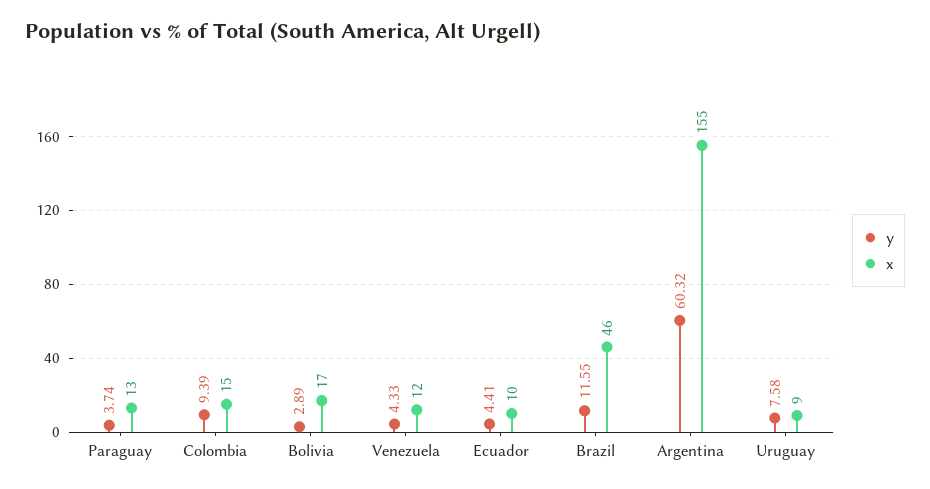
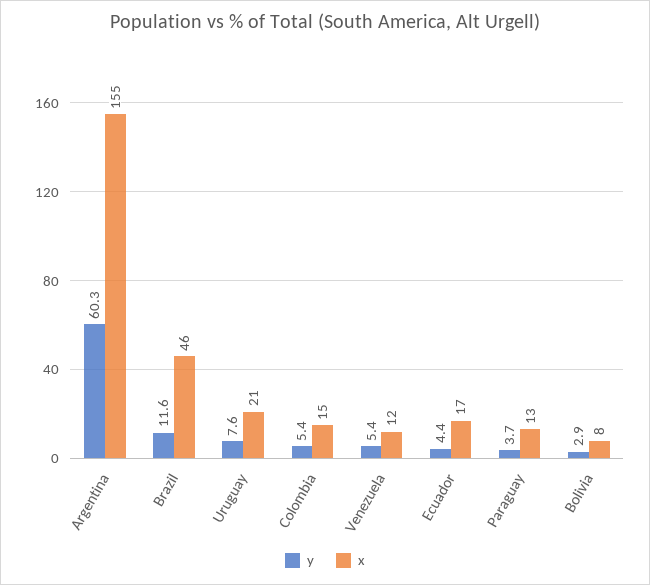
y, Colombia: 9.39 -> 5.4
x, Bolivia: 17 -> 8
y, Venezuela: 4.33 -> 5.4
x, Ecuador: 10 -> 17
x, Uruguay: 9 -> 21

